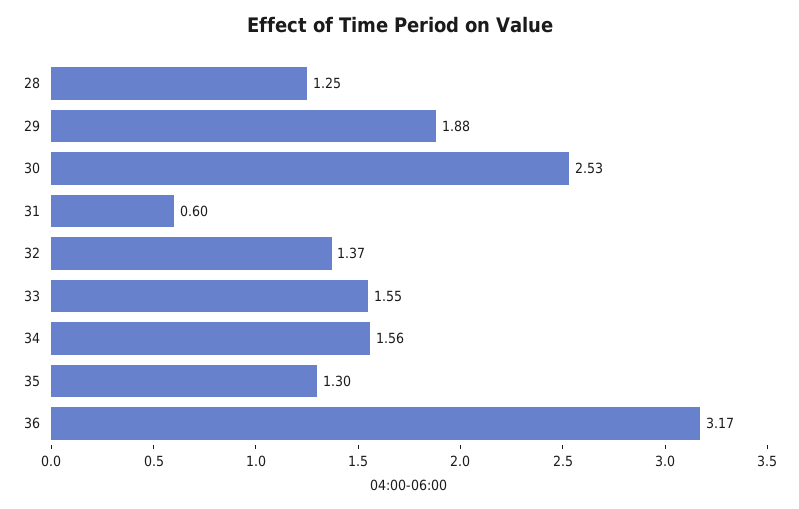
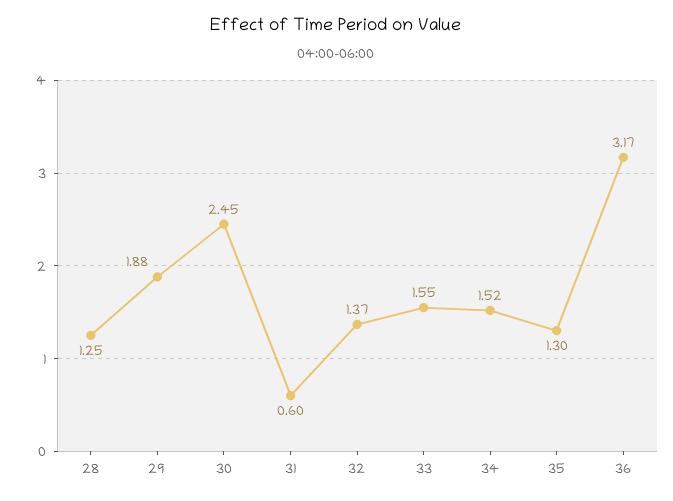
30: 2.53 -> 2.45
34: 1.56 -> 1.52

